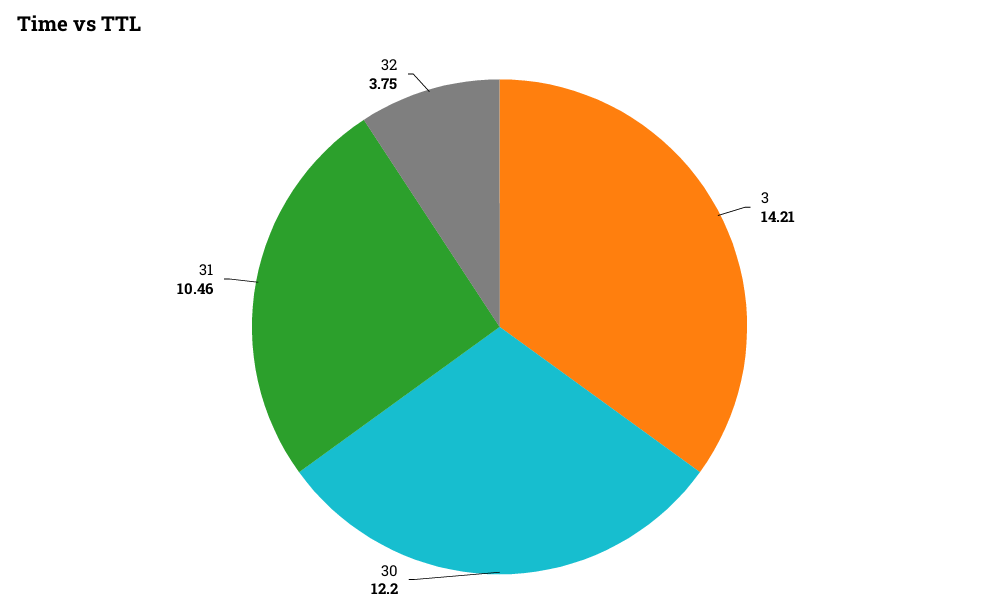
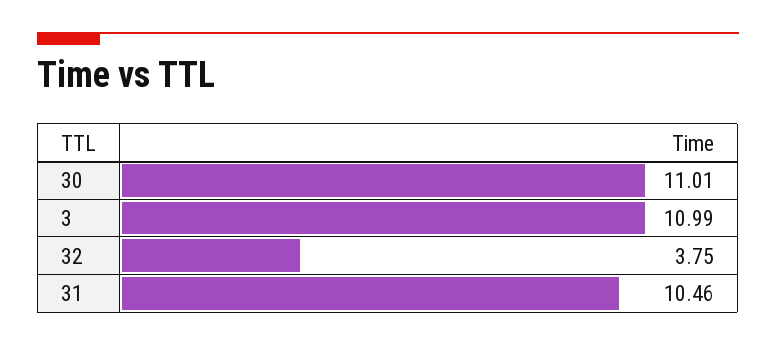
3: 14.21 -> 10.99
30: 12.2 -> 11.01

